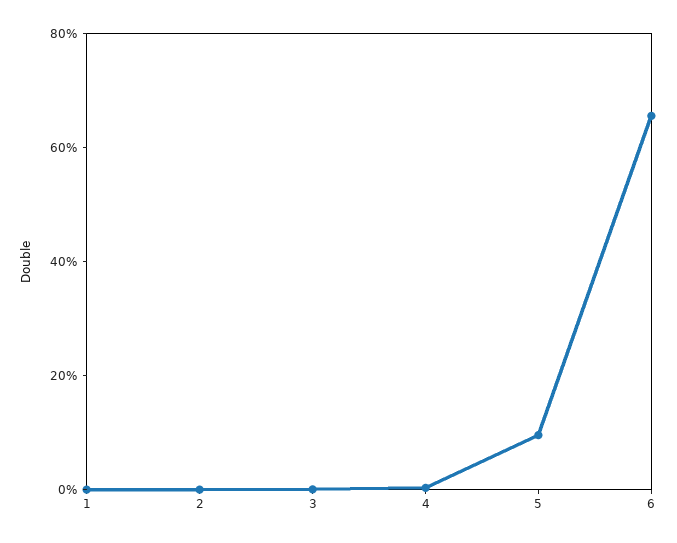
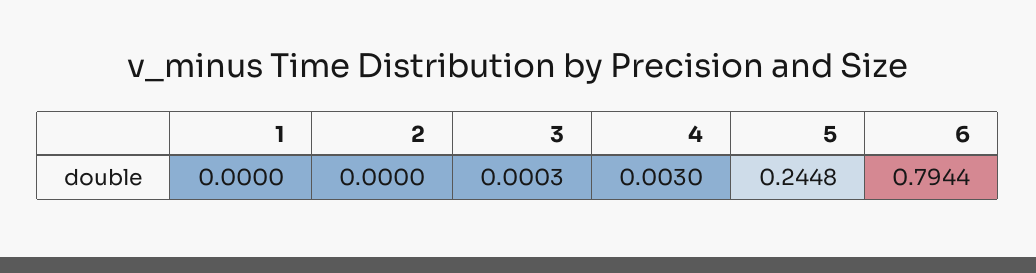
5: 0.1 -> 0.2448
6: 0.65 -> 0.7944

